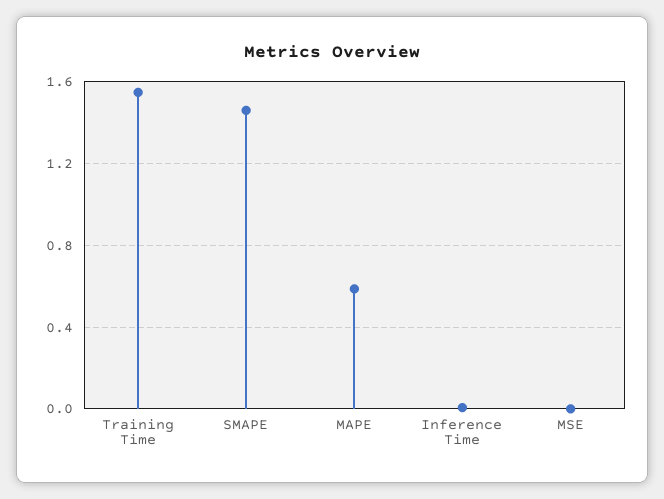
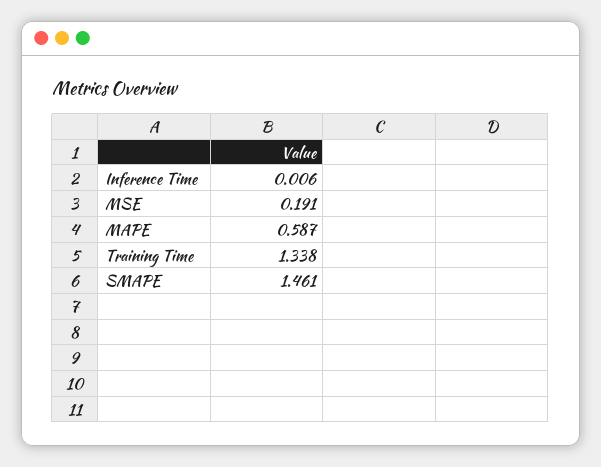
Training Time: 1.55 -> 1.338
MSE: 0 -> 0.191

